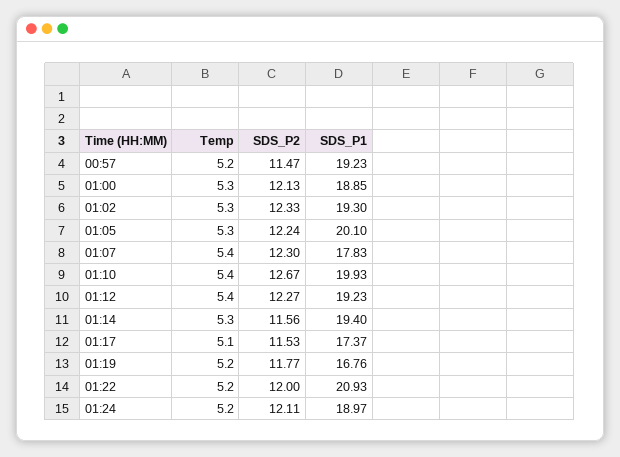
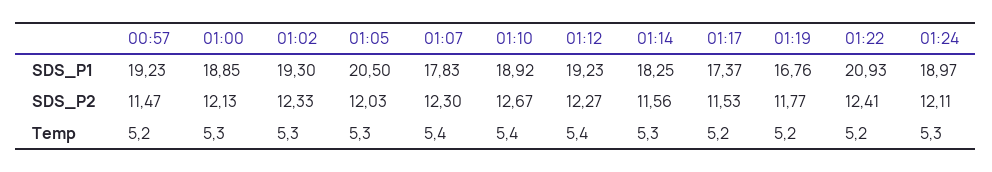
SDS_P2, 01:05: 12.24 -> 12.03
SDS_P1, 01:05: 20.1 -> 20.5
SDS_P1, 01:10: 19.93 -> 18.92
SDS_P1, 01:14: 19.4 -> 18.25
Temp, 01:17: 5.1 -> 5.2
SDS_P2, 01:22: 12 -> 12.41
Temp, 01:24: 5.2 -> 5.3

